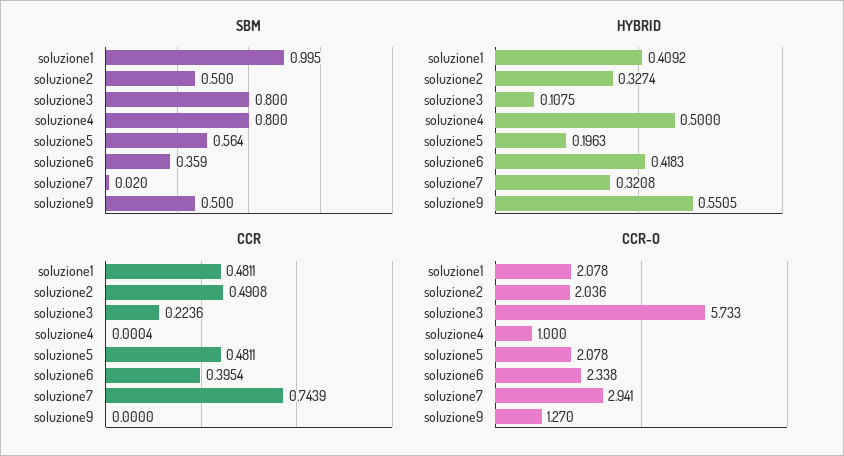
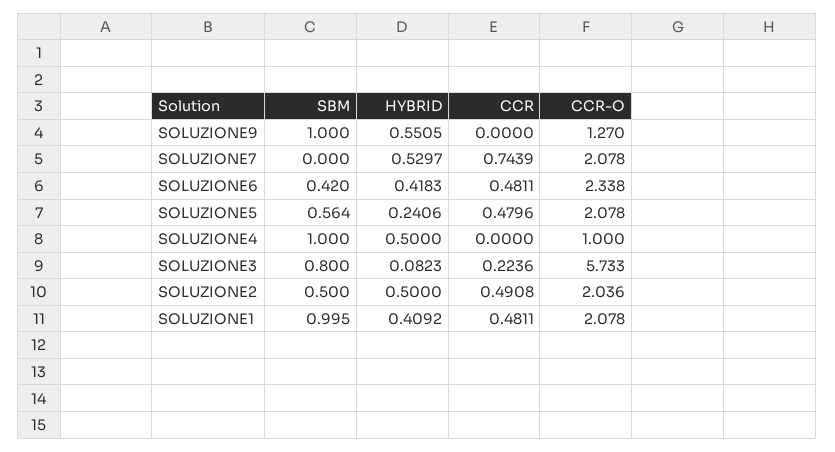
SBM, soluzione4: 0.8 -> 1
SBM, soluzione6: 0.359 -> 0.42
SBM, soluzione7: 0.02 -> 0
SBM, soluzione9: 0.5 -> 1
HYBRID, soluzione2: 0.3274 -> 0.5
HYBRID, soluzione3: 0.1075 -> 0.0823
HYBRID, soluzione5: 0.1963 -> 0.2406
HYBRID, soluzione7: 0.3208 -> 0.5297
CCR, soluzione4: 0.0004 -> 0
CCR, soluzione5: 0.4811 -> 0.4796
CCR, soluzione6: 0.3954 -> 0.4811
CCR-O, soluzione7: 2.941 -> 2.078

